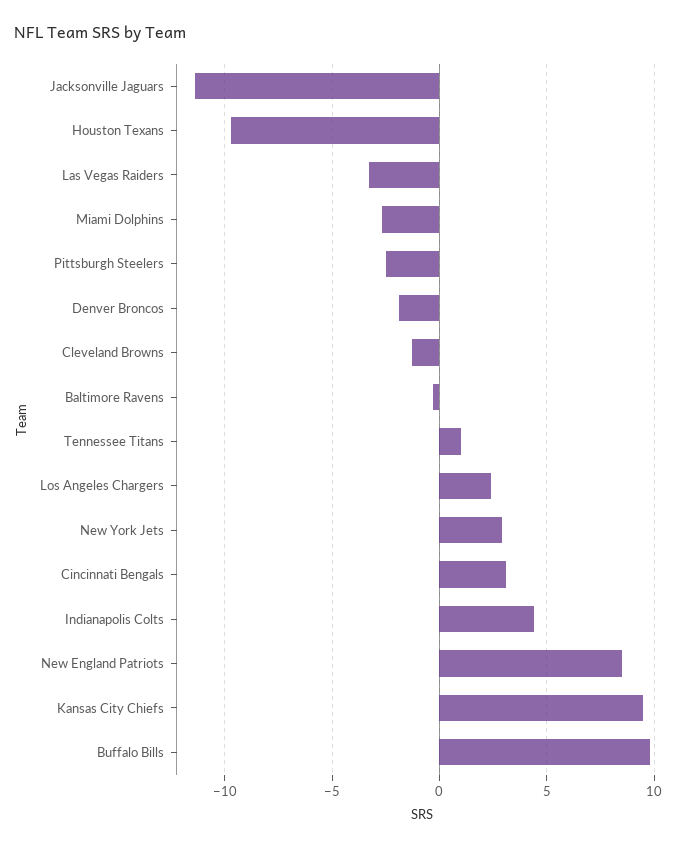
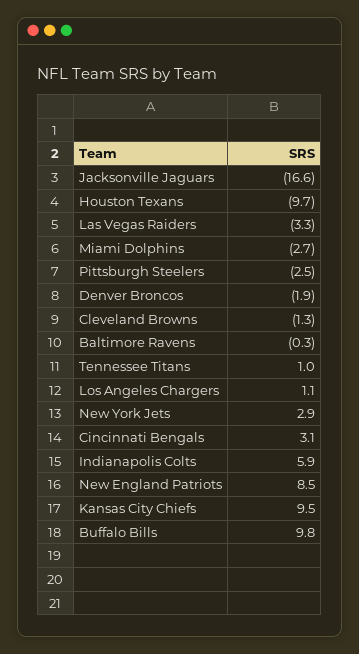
Jacksonville Jaguars: -11.5 -> -16.6
Los Angeles Chargers: 2.5 -> 1.1
Indianapolis Colts: 4.5 -> 5.9

